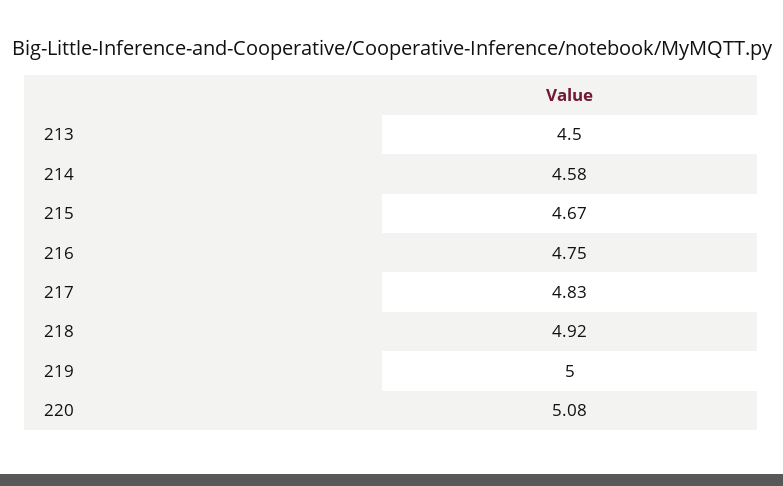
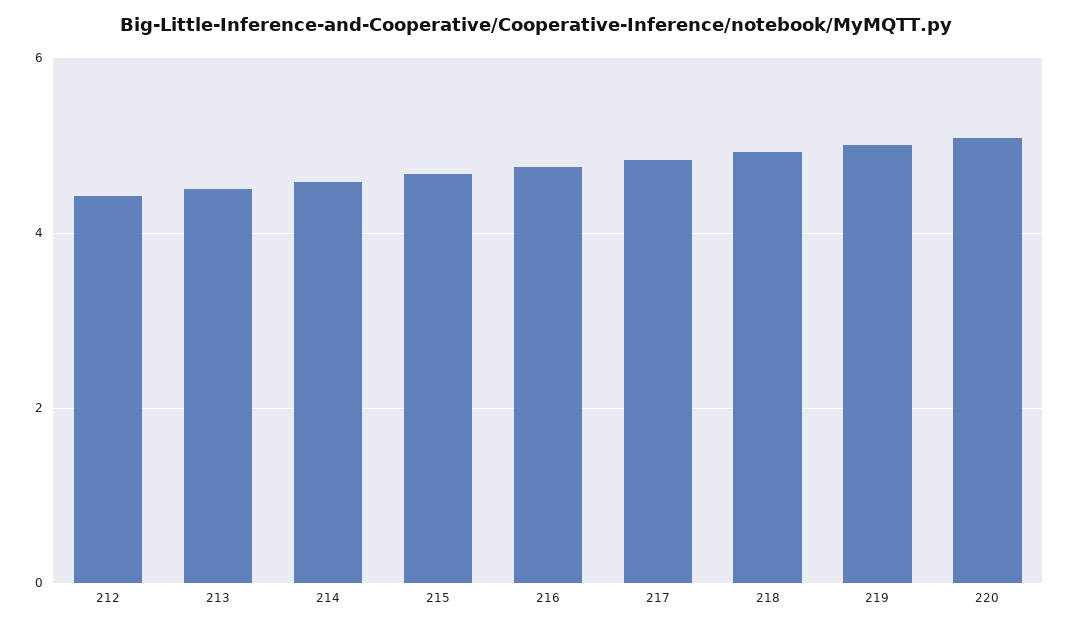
212: none -> 4.4

